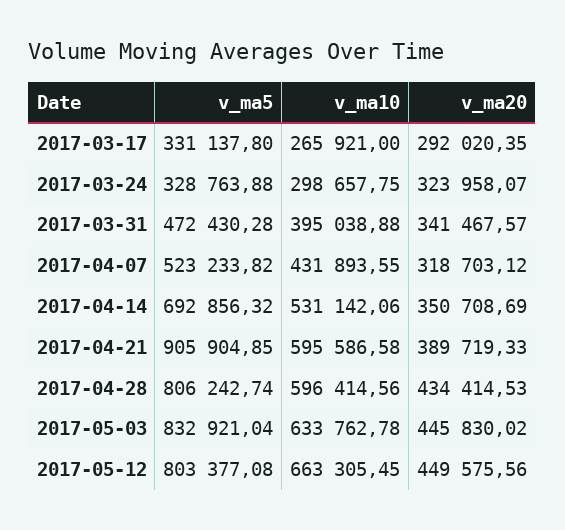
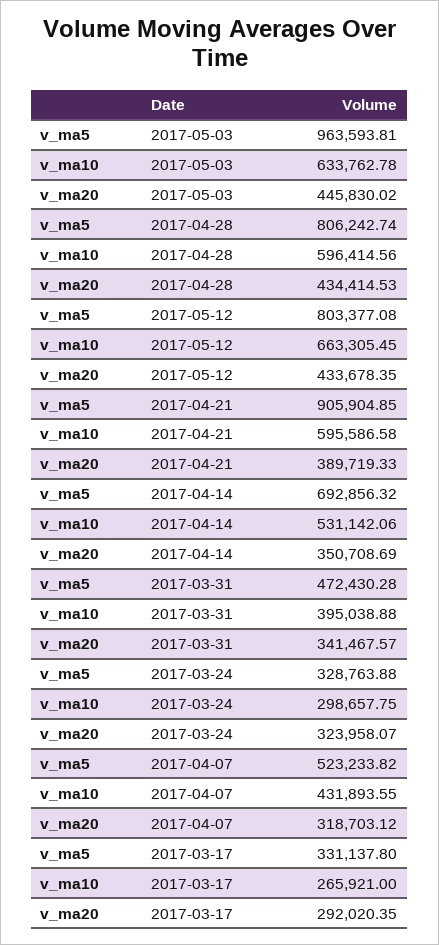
v_ma5, 2017-05-03: 832921.04 -> 963593.81
v_ma20, 2017-05-12: 449575.56 -> 433678.35

